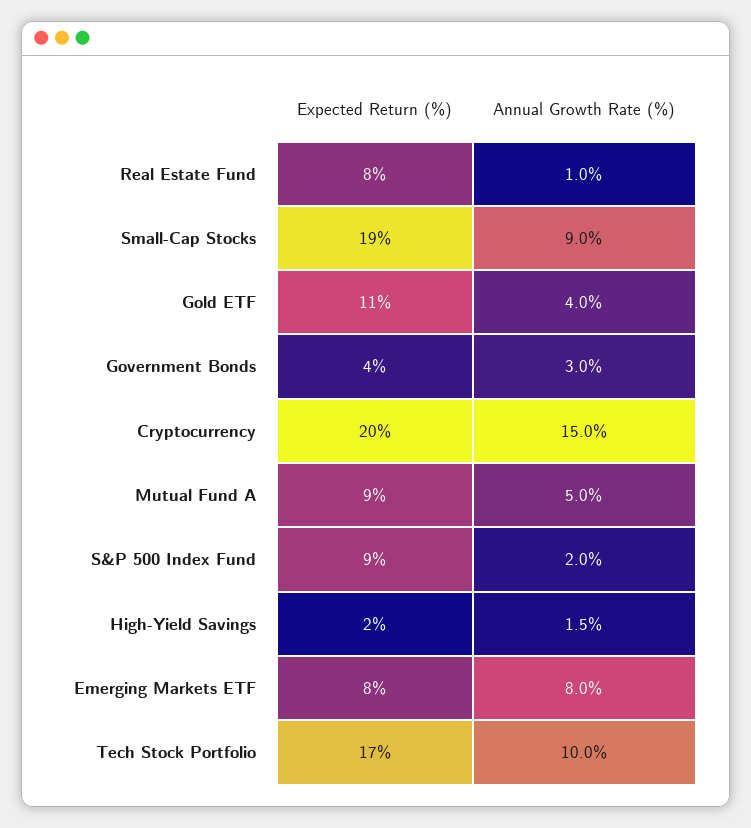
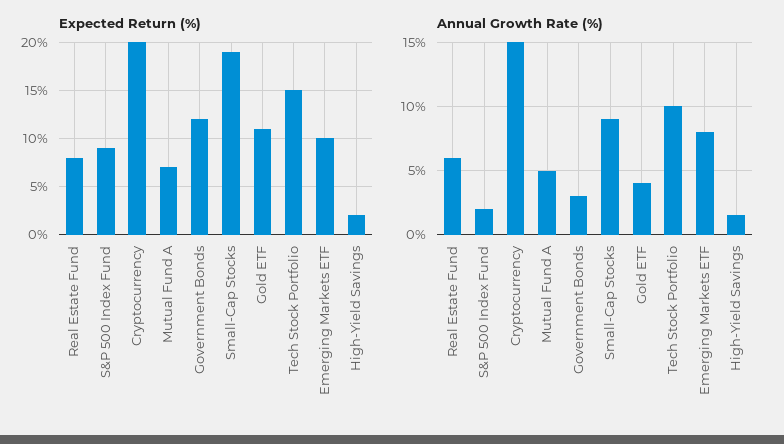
Annual Growth Rate (%), Real Estate Fund: 1 -> 6
Expected Return (%), Government Bonds: 4 -> 12
Expected Return (%), Mutual Fund A: 9 -> 7
Expected Return (%), Emerging Markets ETF: 8 -> 10
Expected Return (%), Tech Stock Portfolio: 17 -> 15

